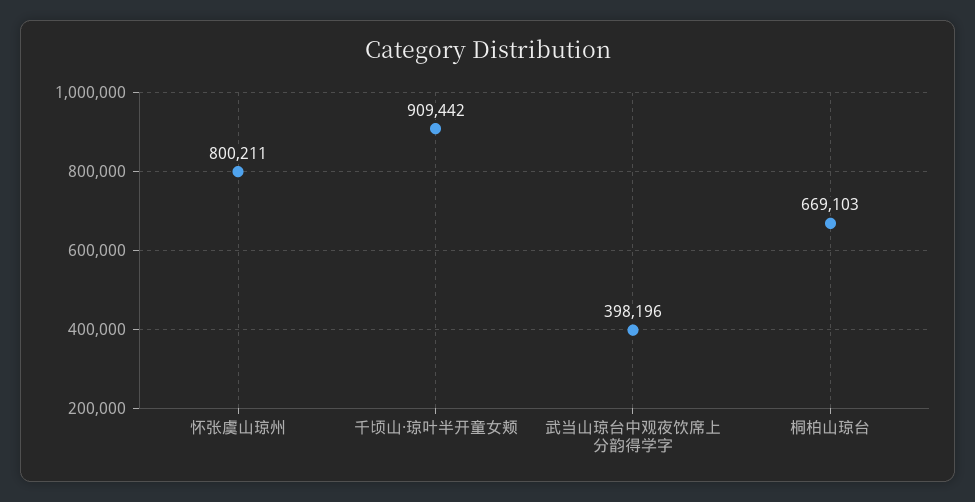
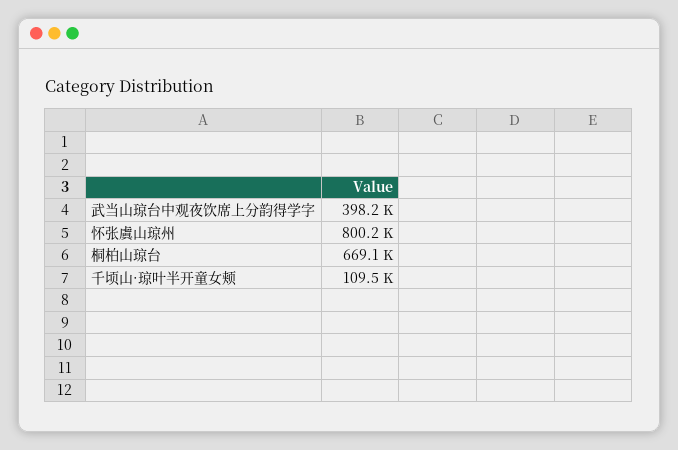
千顷山·琼叶半开童女颊: 909442 -> 109500

